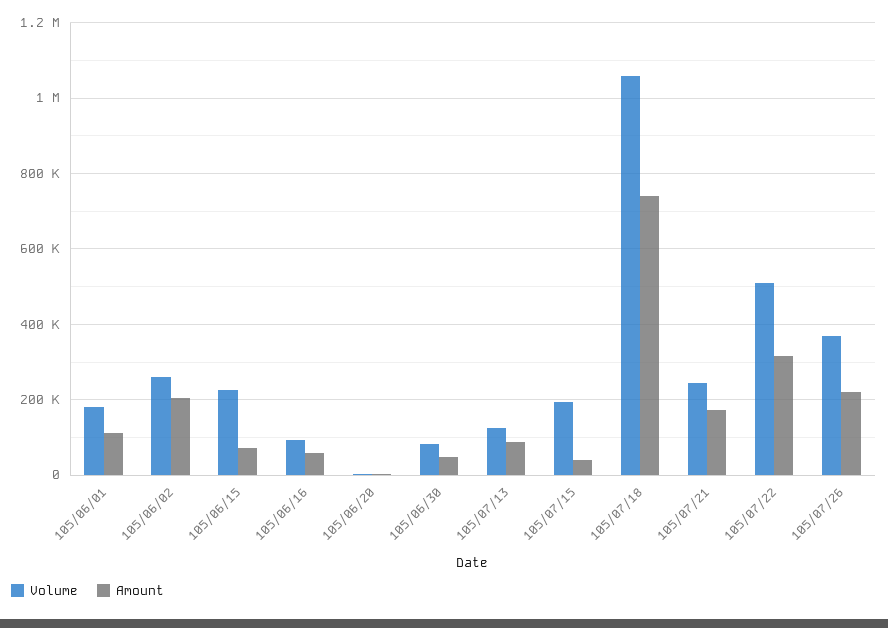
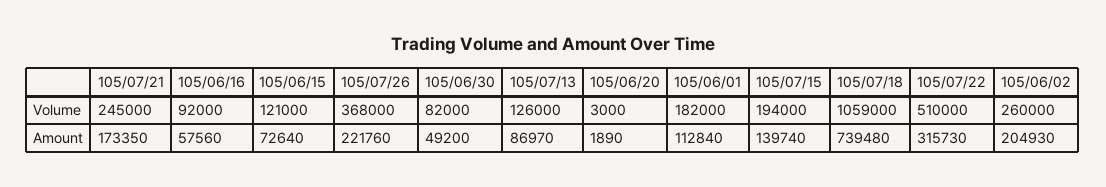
Volume, 105/06/15: 220000 -> 121000
Amount, 105/07/15: 40000 -> 139740

